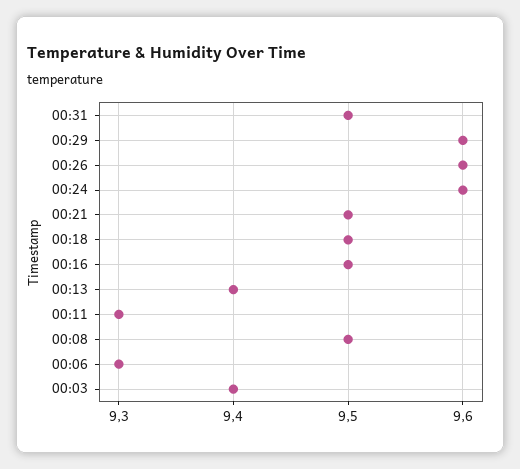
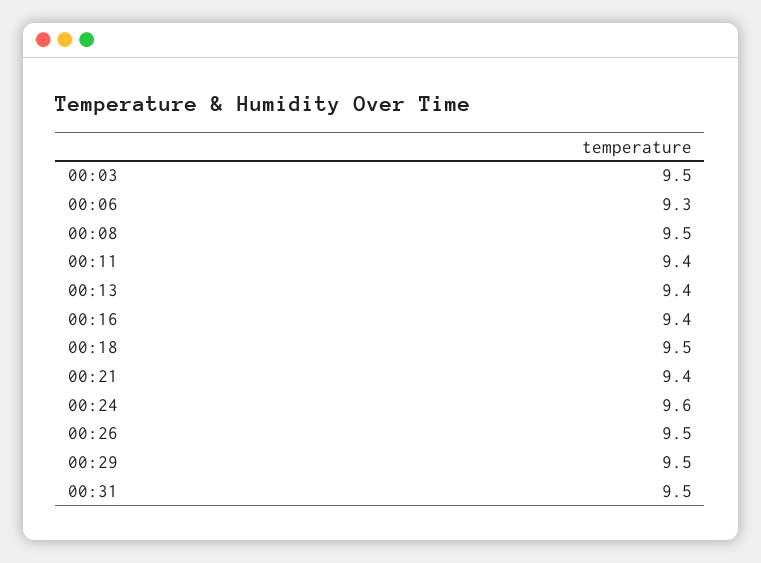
00:29: 9.6 -> 9.5
00:26: 9.6 -> 9.5
00:21: 9.5 -> 9.4
00:16: 9.5 -> 9.4
00:11: 9.3 -> 9.4
00:03: 9.4 -> 9.5

